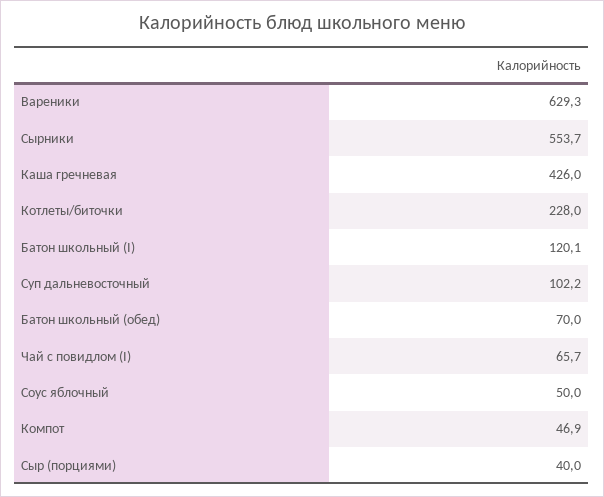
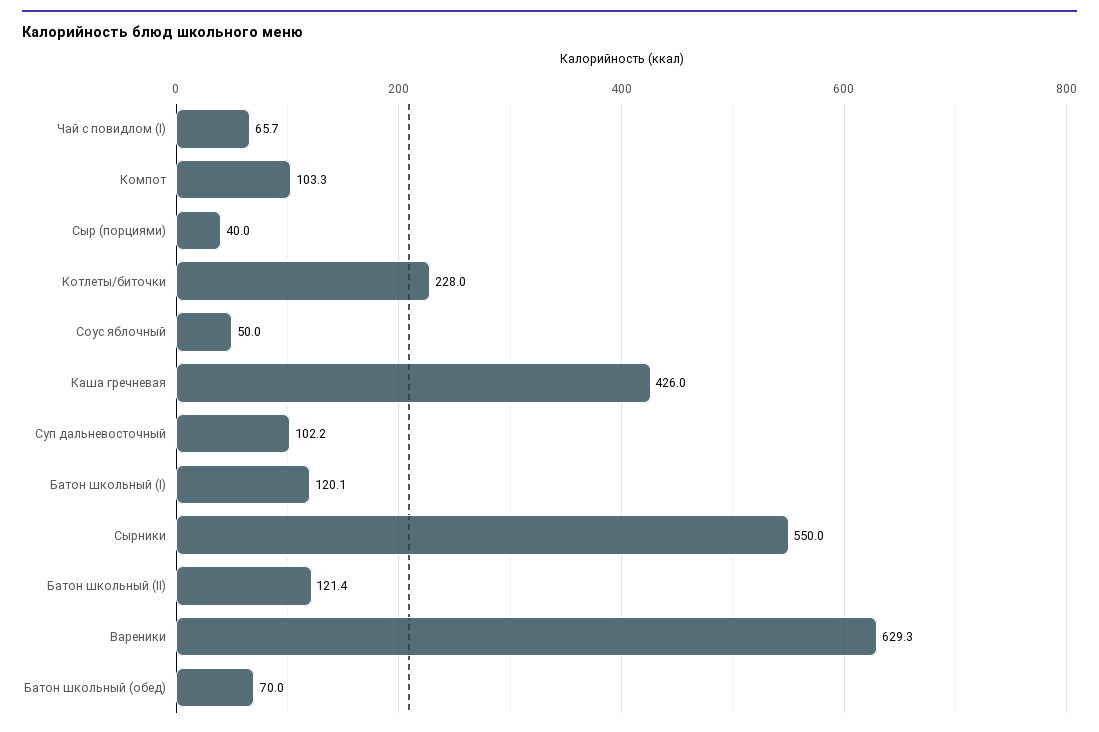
Сырники: 553.7 -> 550
Компот: 46.9 -> 103.3
Батон школьный (II): none -> 121.4

